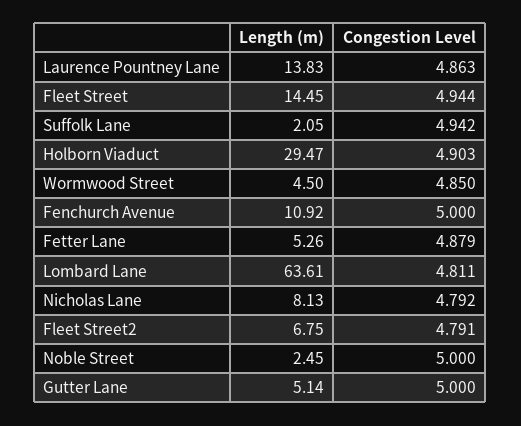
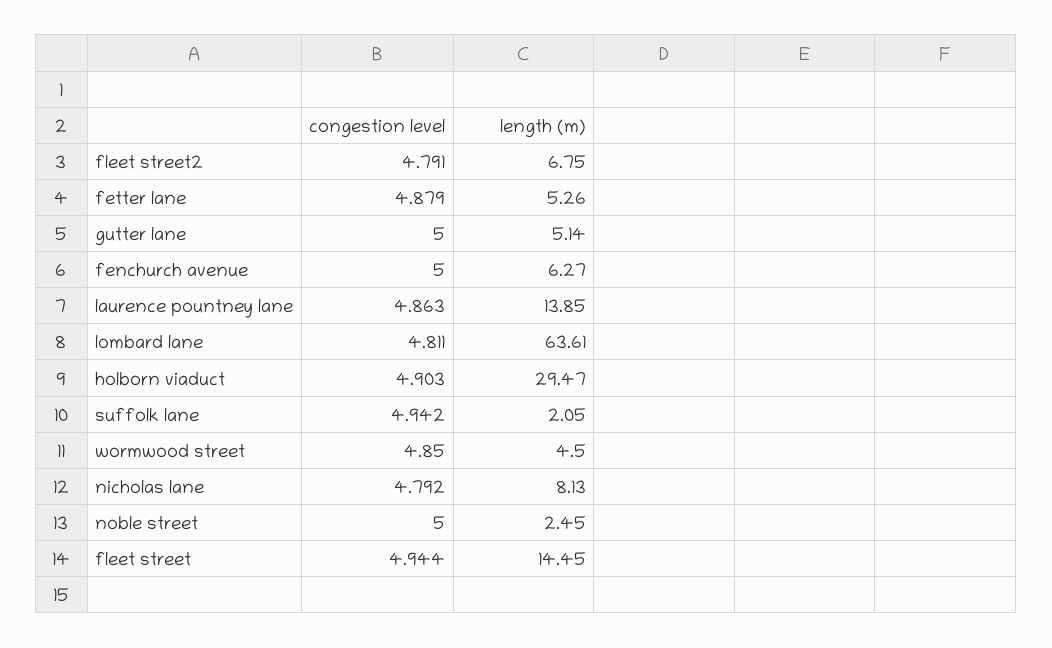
Length (m), Laurence Pountney Lane: 13.83 -> 13.85
Length (m), Fenchurch Avenue: 10.92 -> 6.27

